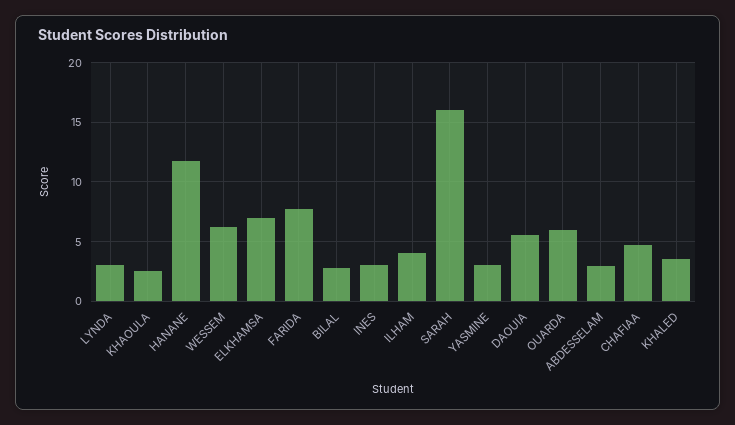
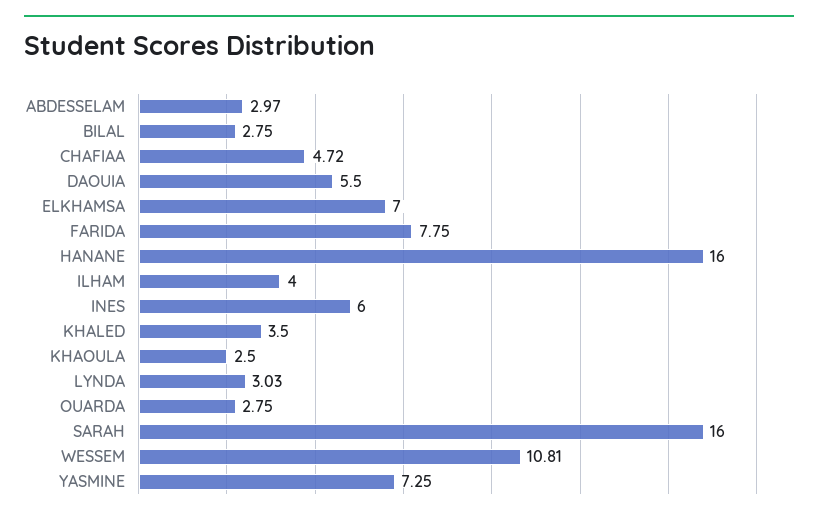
HANANE: 12 -> 16
WESSEM: 6 -> 10.81
INES: 3 -> 6
YASMINE: 3 -> 7.25
OUARDA: 6 -> 2.75

